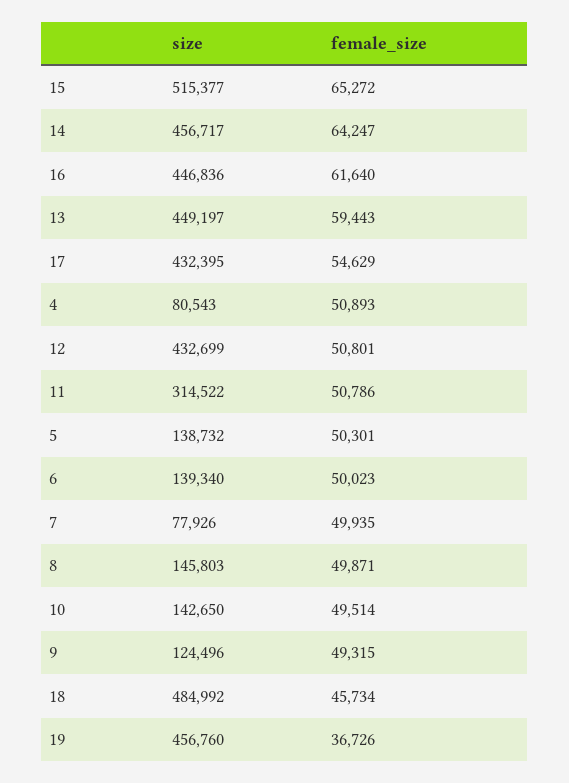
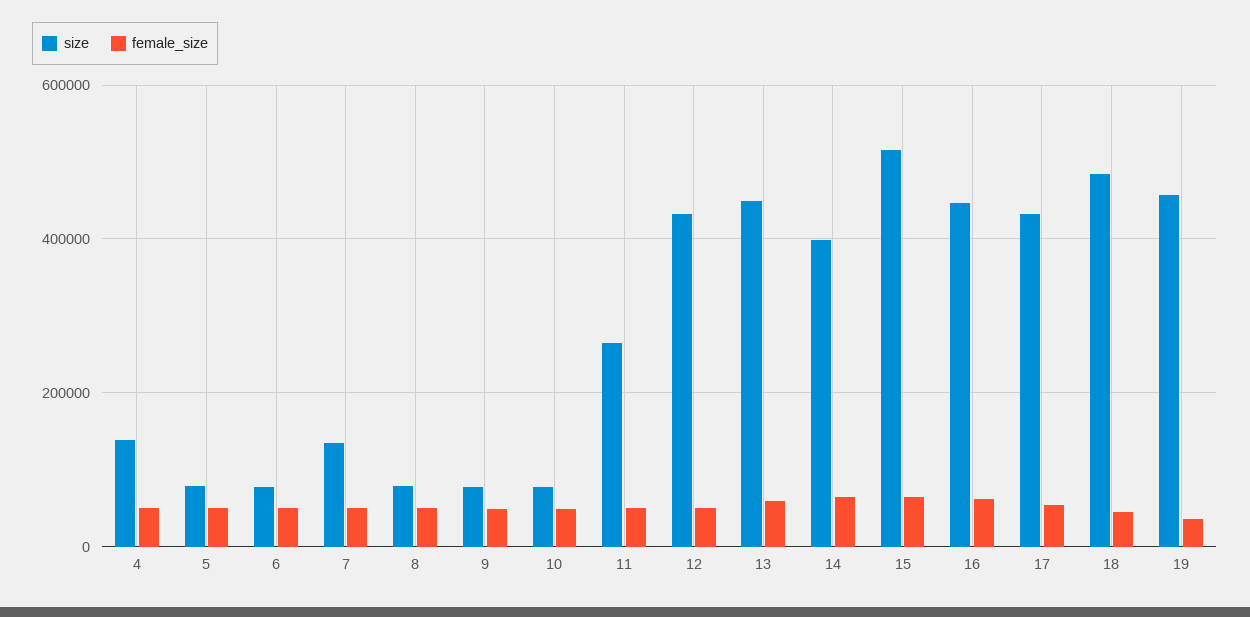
size, 14: 456717 -> 400000
size, 4: 80543 -> 140000
size, 11: 314522 -> 260000
size, 5: 138732 -> 80000
size, 6: 139340 -> 80000
size, 7: 77926 -> 140000
size, 8: 145803 -> 80000
size, 10: 142650 -> 80000
size, 9: 124496 -> 80000

